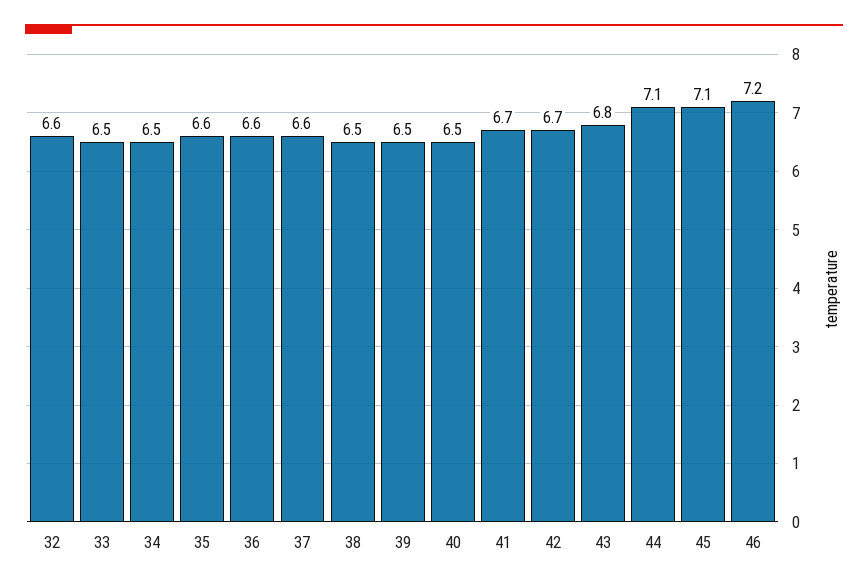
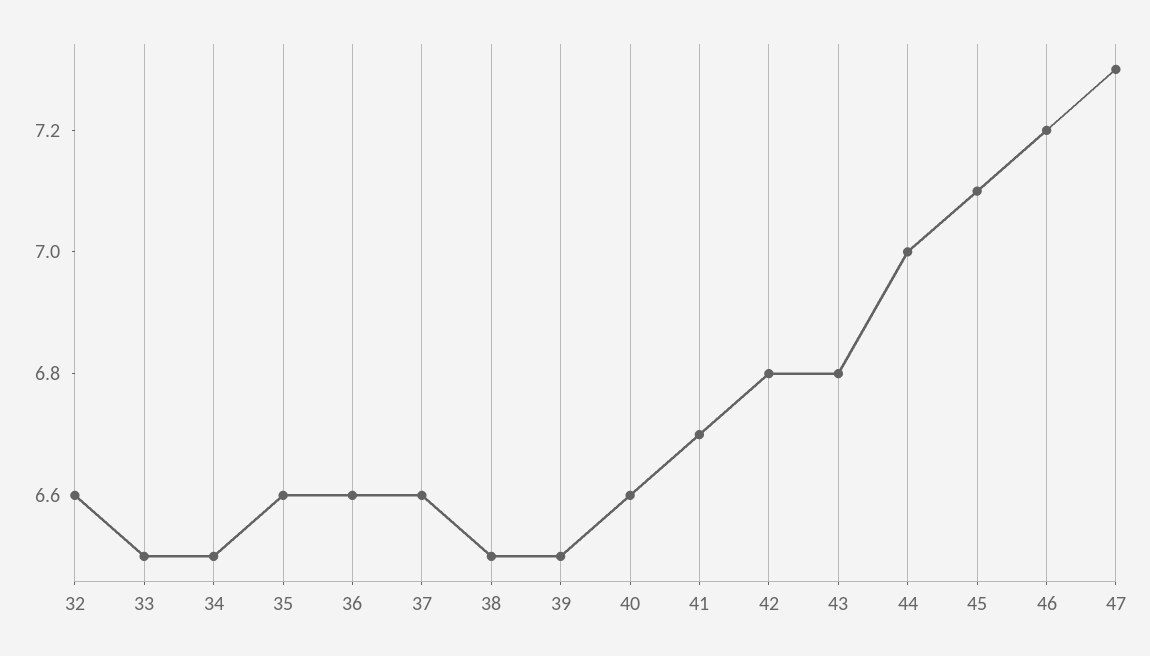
40: 6.5 -> 6.6
42: 6.7 -> 6.8
44: 7.1 -> 7
47: none -> 7.3

